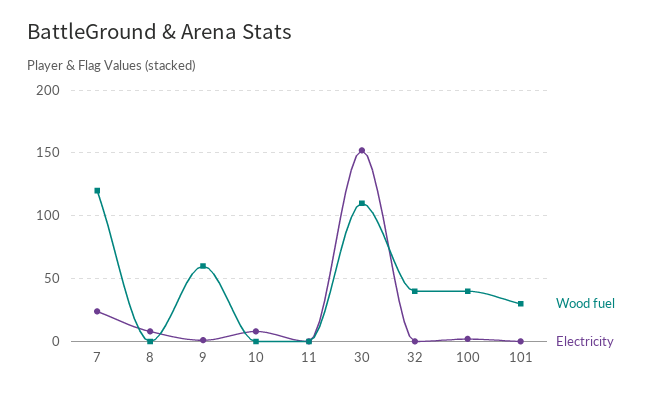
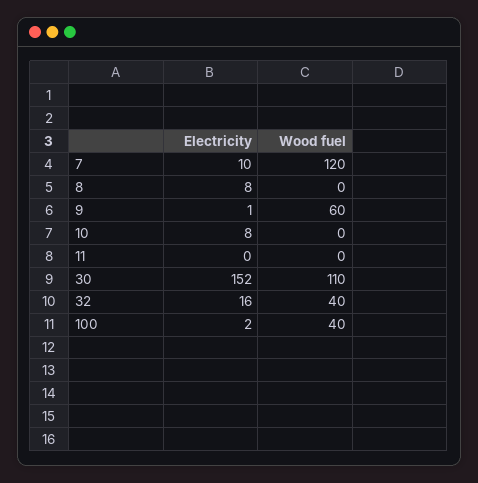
Electricity, 7: 25 -> 10
Electricity, 32: 0 -> 16
Wood fuel, 101: 30 -> none
Electricity, 101: 0 -> none

